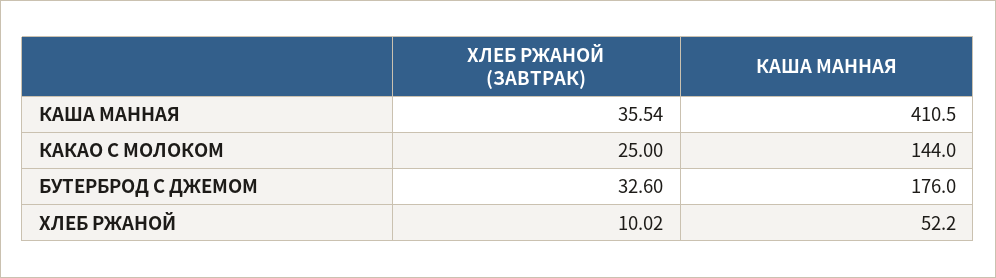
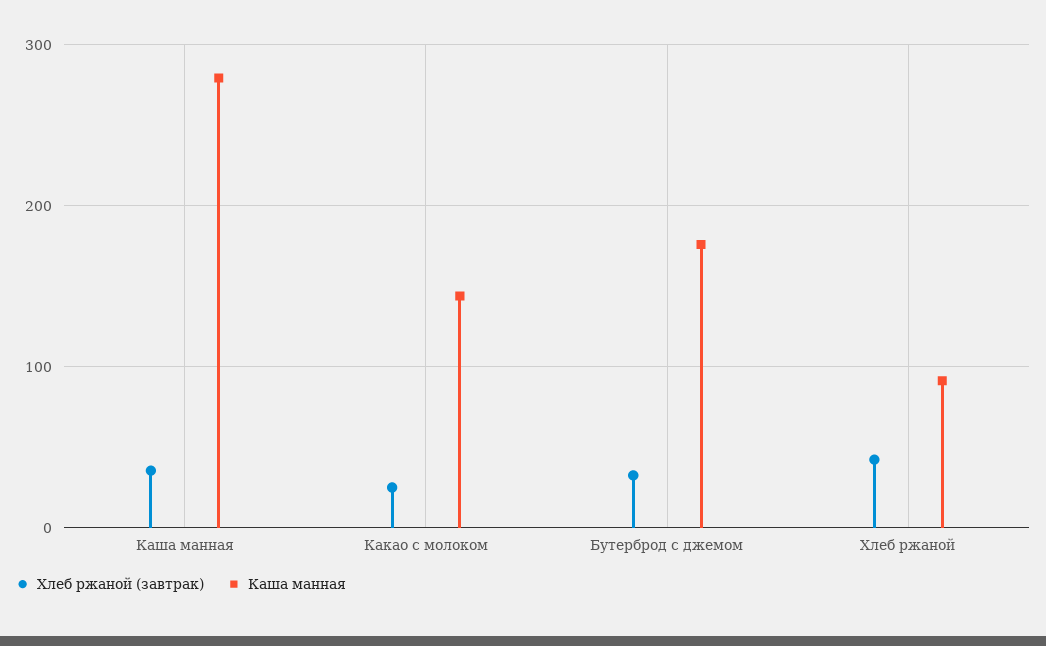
КАША МАННАЯ, КАША МАННАЯ: 410.5 -> 280
ХЛЕБ РЖАНОЙ (ЗАВТРАК), ХЛЕБ РЖАНОЙ: 10.02 -> 40
КАША МАННАЯ, ХЛЕБ РЖАНОЙ: 52.2 -> 90

